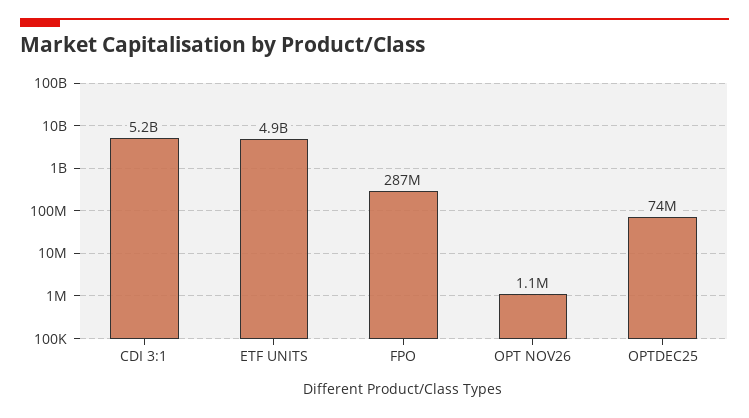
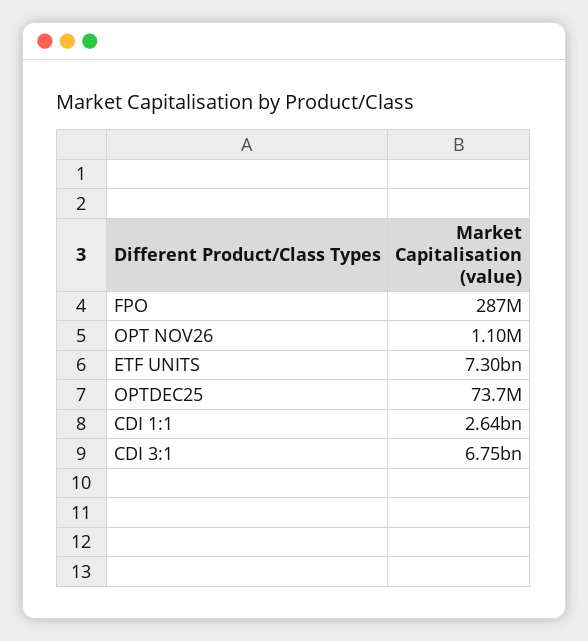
CDI 3:1: 5200000000 -> 6750000000
ETF UNITS: 4900000000 -> 7300000000
CDI 1:1: none -> 2640000000

